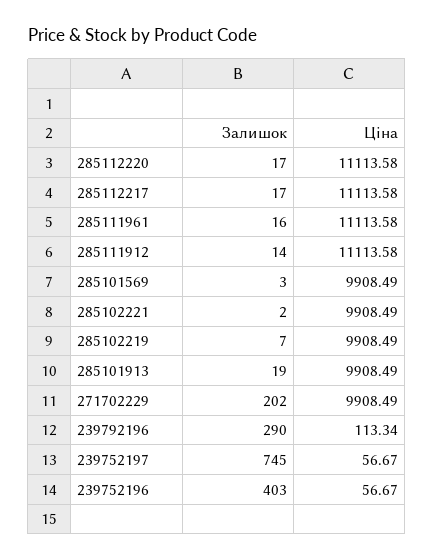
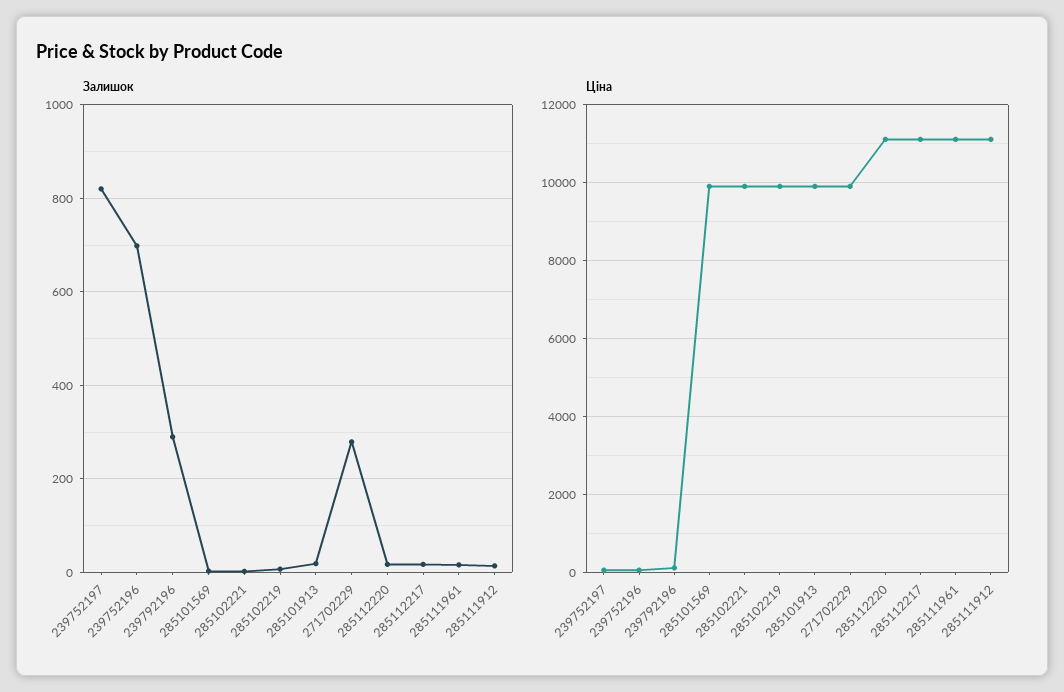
Залишок, 271702229: 202 -> 280
Залишок, 239752197: 745 -> 820
Залишок, 239752196: 403 -> 700

